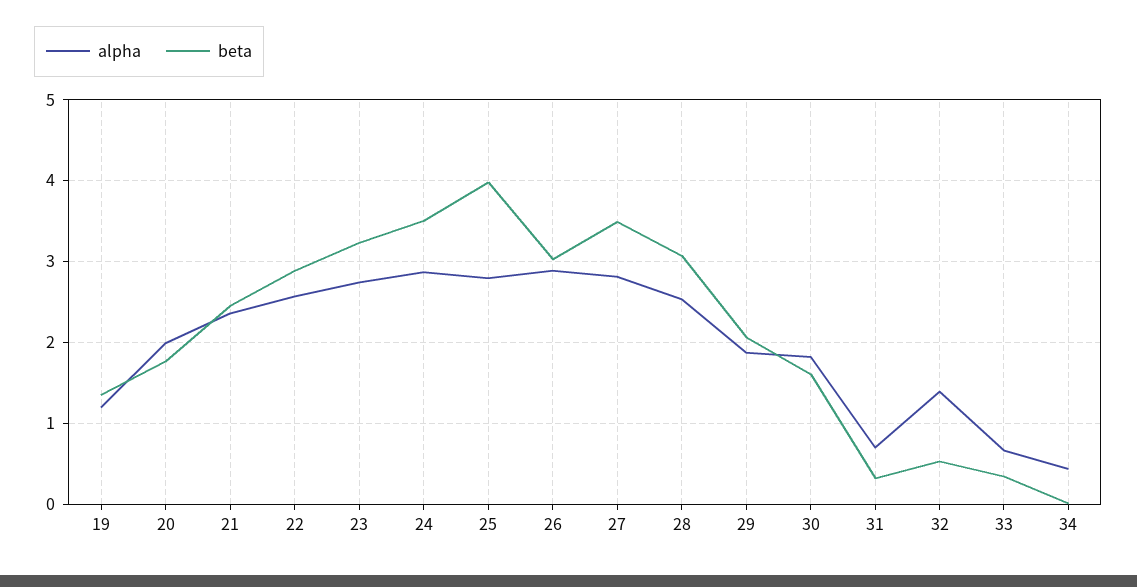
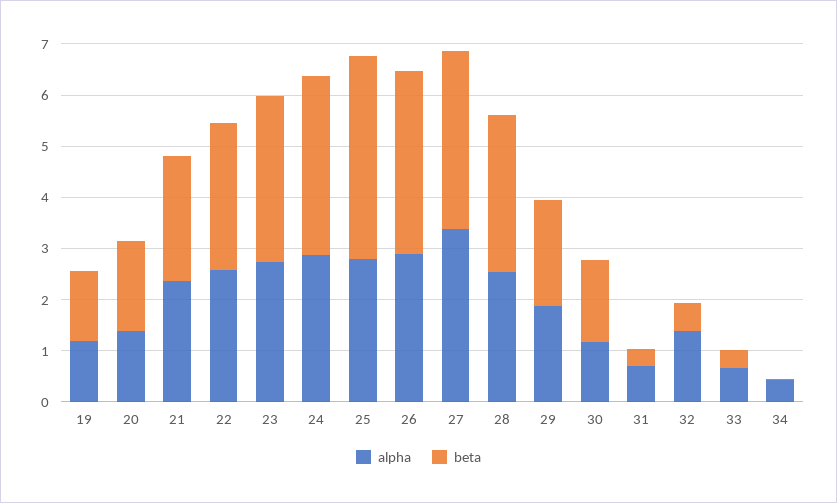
alpha, 20: 2 -> 1.4
beta, 26: 3 -> 3.6
alpha, 27: 2.8 -> 3.4
alpha, 30: 1.8 -> 1.2

